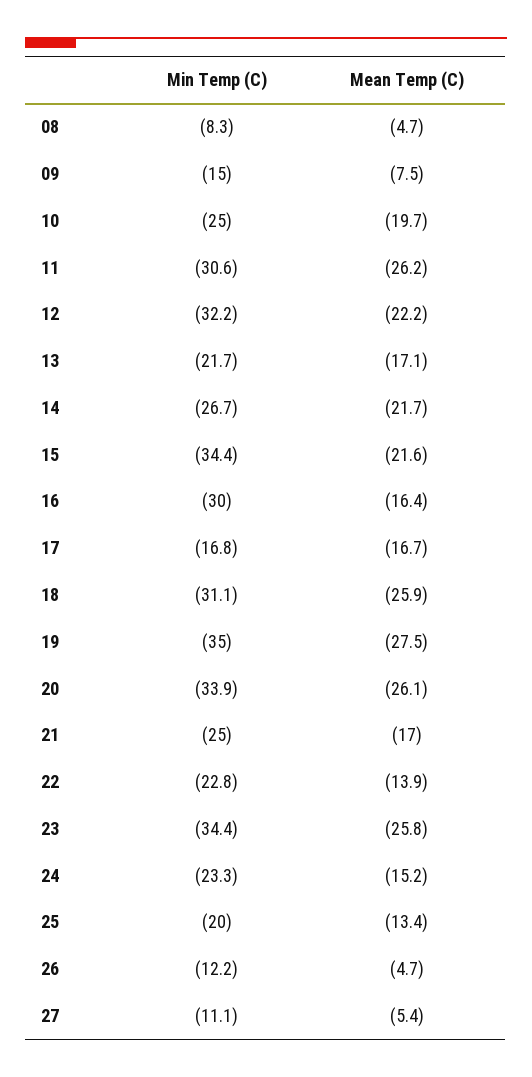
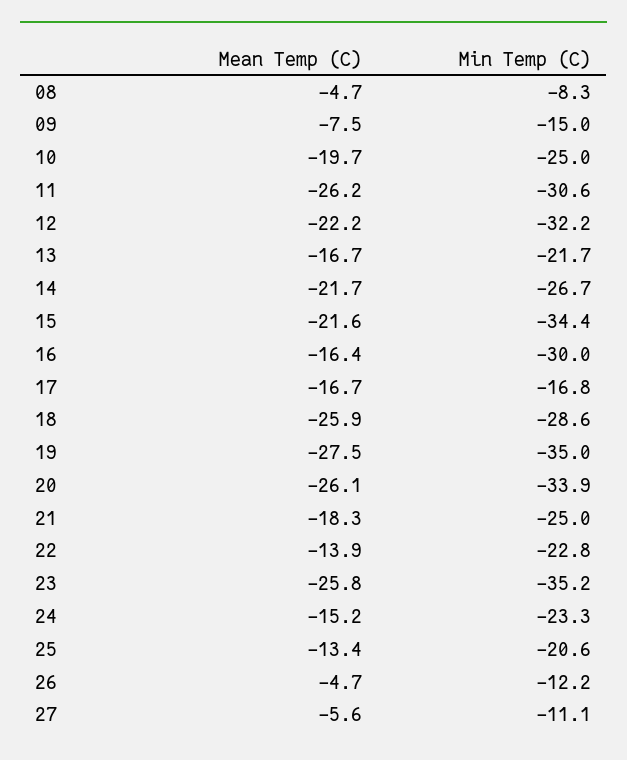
Mean Temp (C), 13: -17.1 -> -16.7
Min Temp (C), 18: -31.1 -> -28.6
Mean Temp (C), 21: -17 -> -18.3
Min Temp (C), 23: -34.4 -> -35.2
Min Temp (C), 25: -20 -> -20.6
Mean Temp (C), 27: -5.4 -> -5.6

